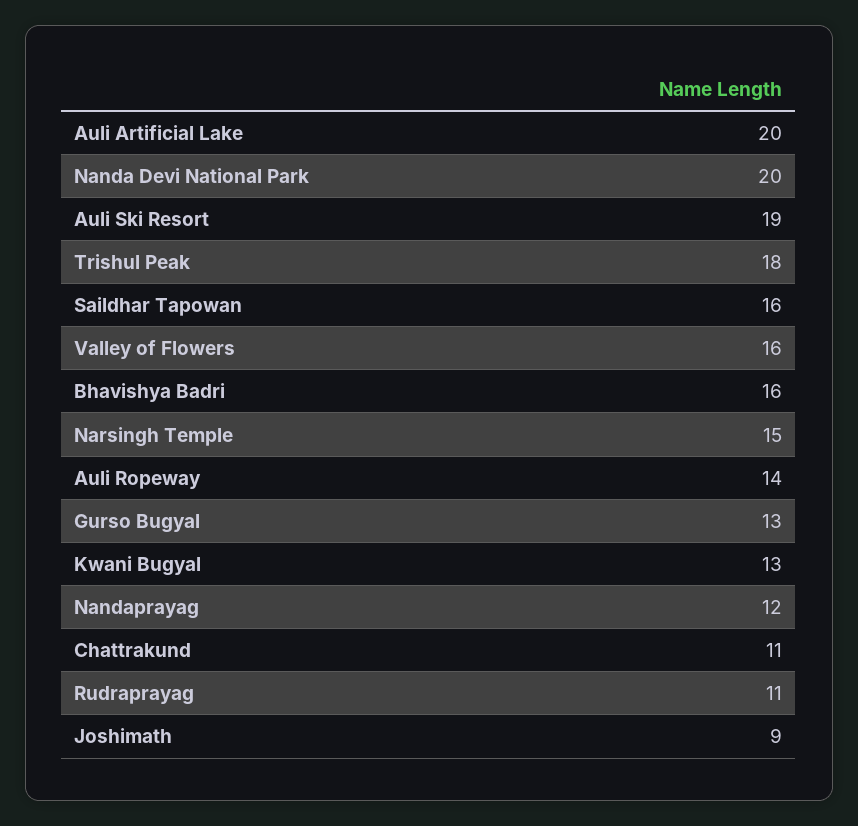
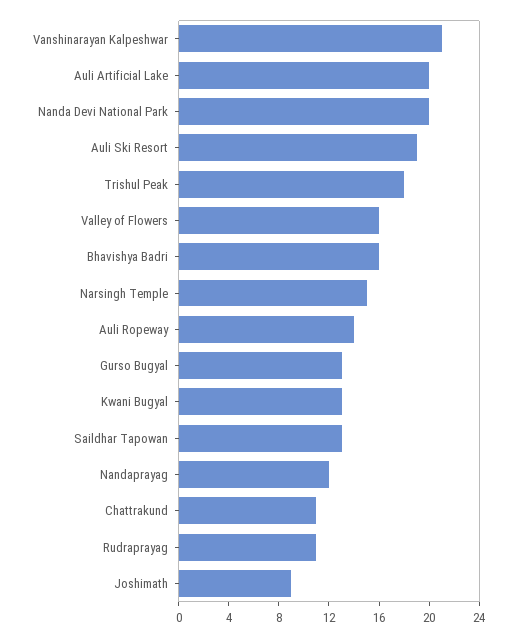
Saildhar Tapowan: 16 -> 13
Vanshinarayan Kalpeshwar: none -> 21

